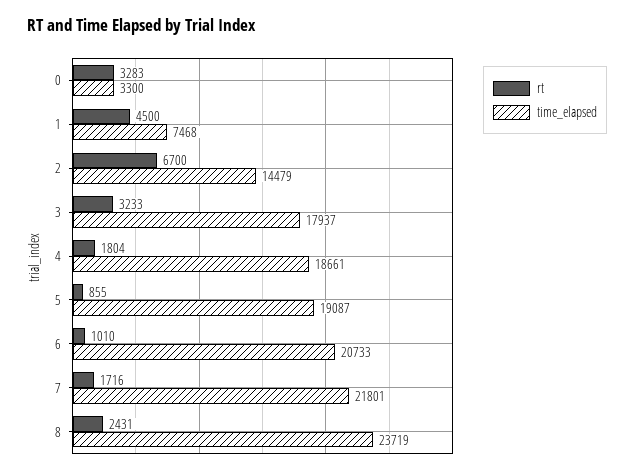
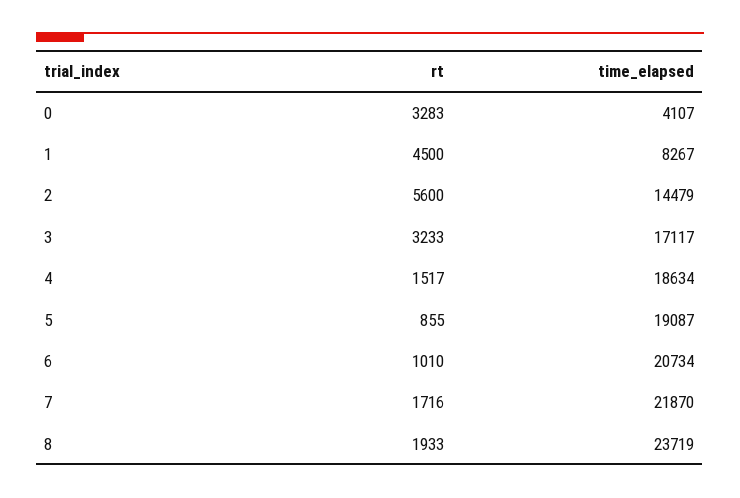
time_elapsed, 0: 3300 -> 4107
time_elapsed, 1: 7468 -> 8267
rt, 2: 6700 -> 5600
time_elapsed, 3: 17937 -> 17117
rt, 4: 1804 -> 1517
time_elapsed, 4: 18661 -> 18634
time_elapsed, 6: 20733 -> 20734
time_elapsed, 7: 21801 -> 21870
rt, 8: 2431 -> 1933

